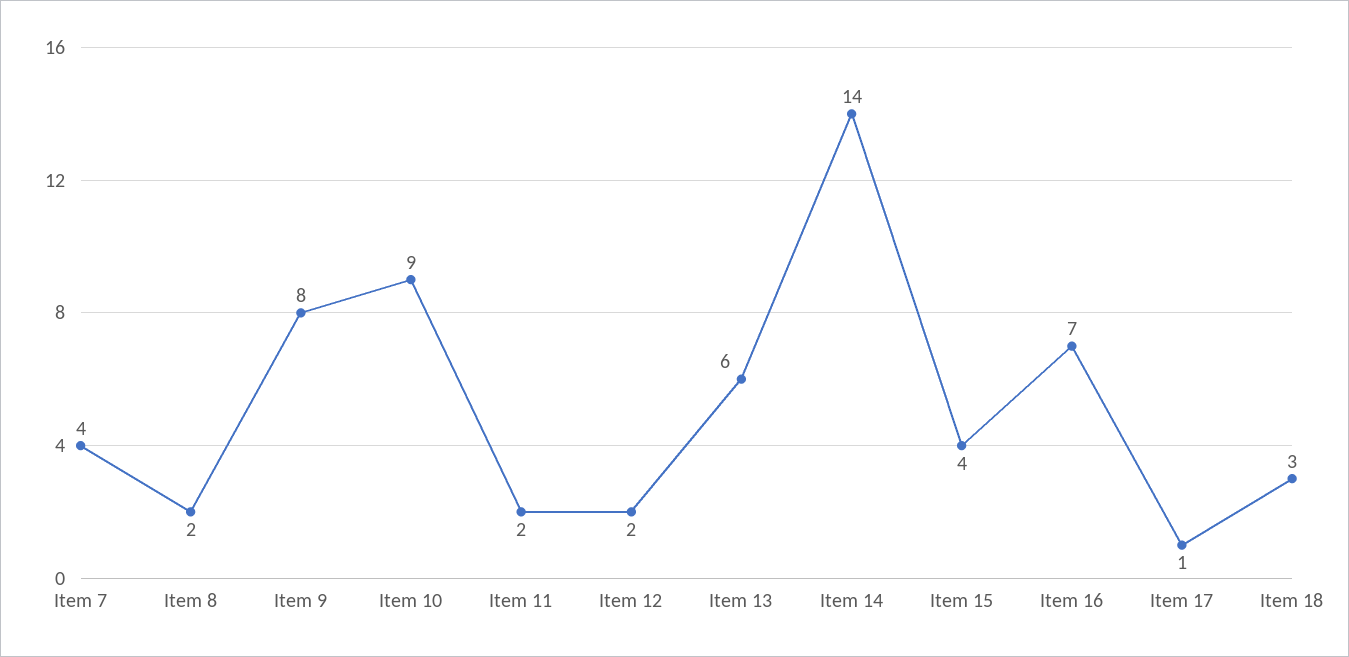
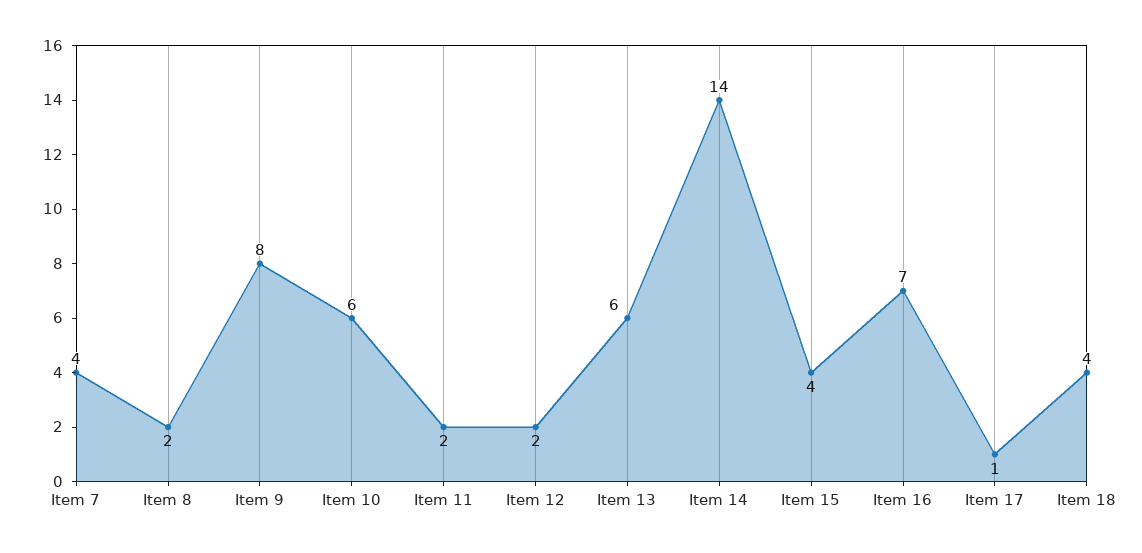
Item 10: 9 -> 6
Item 18: 3 -> 4

